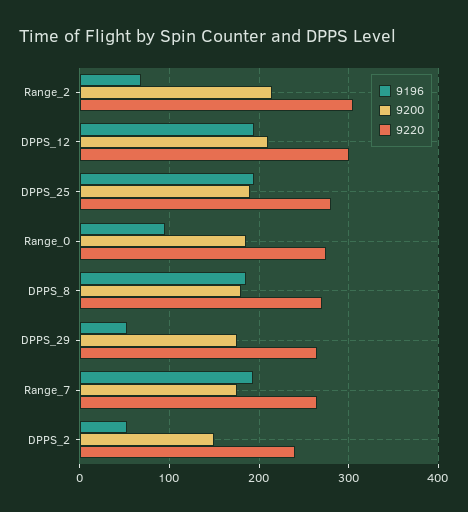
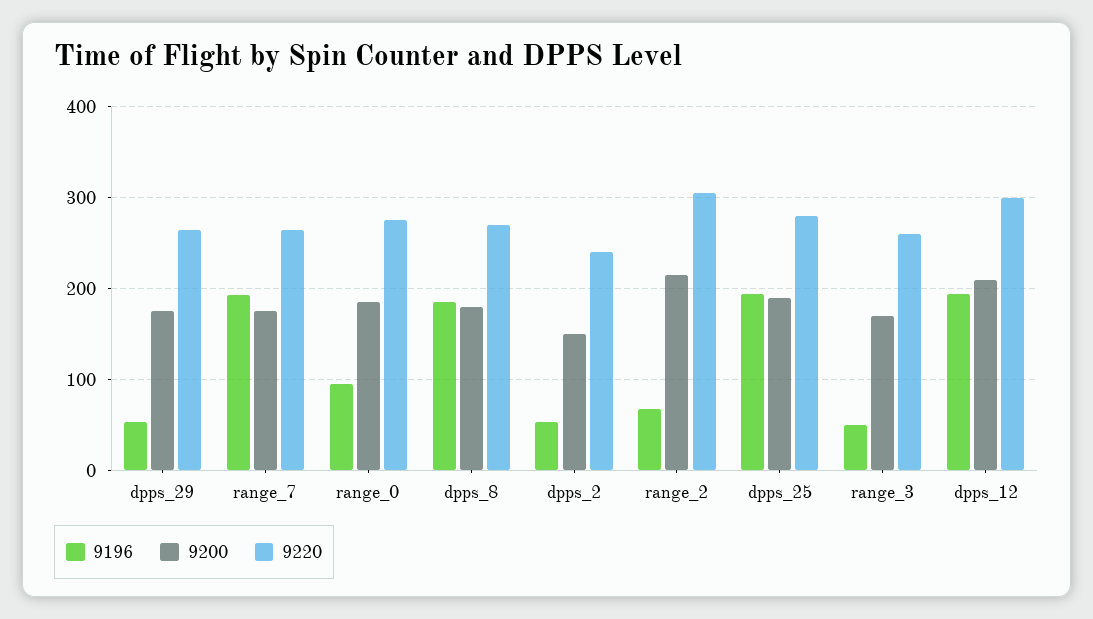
9196, range_3: none -> 50
9200, range_3: none -> 170
9220, range_3: none -> 260

